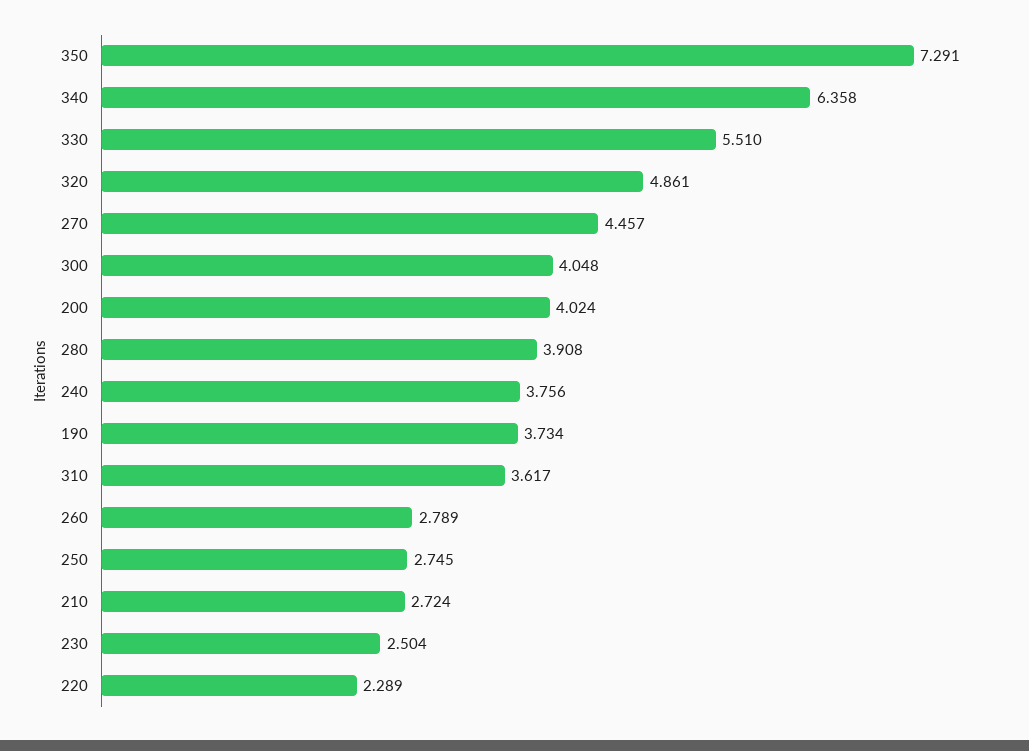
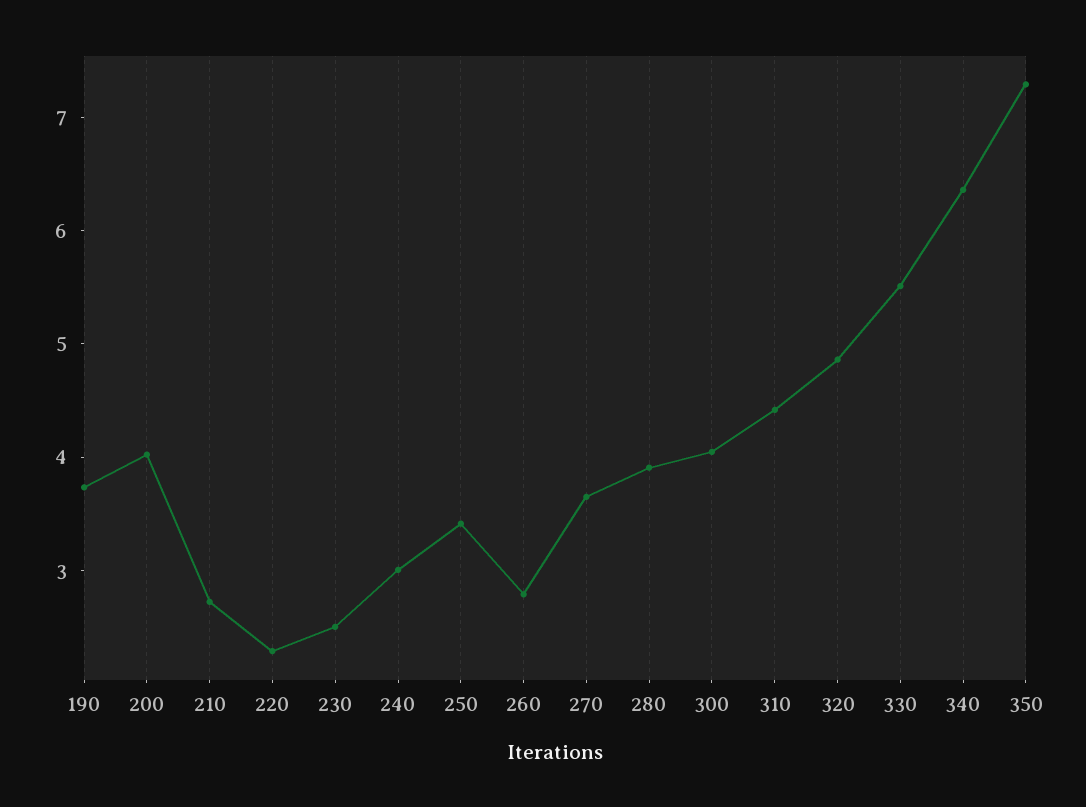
270: 4.457 -> 3.6
240: 3.756 -> 3
310: 3.617 -> 4.4
250: 2.745 -> 3.4

